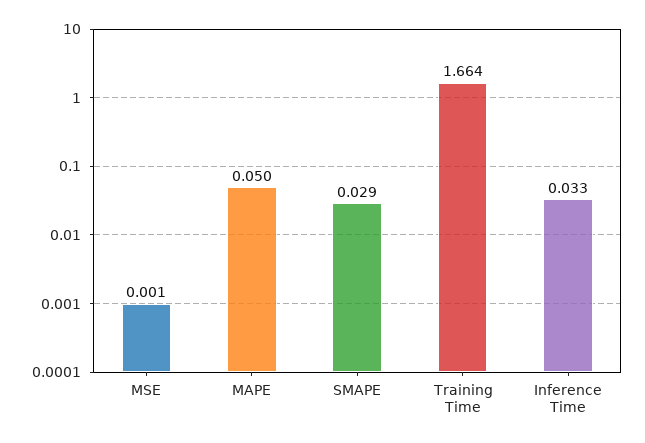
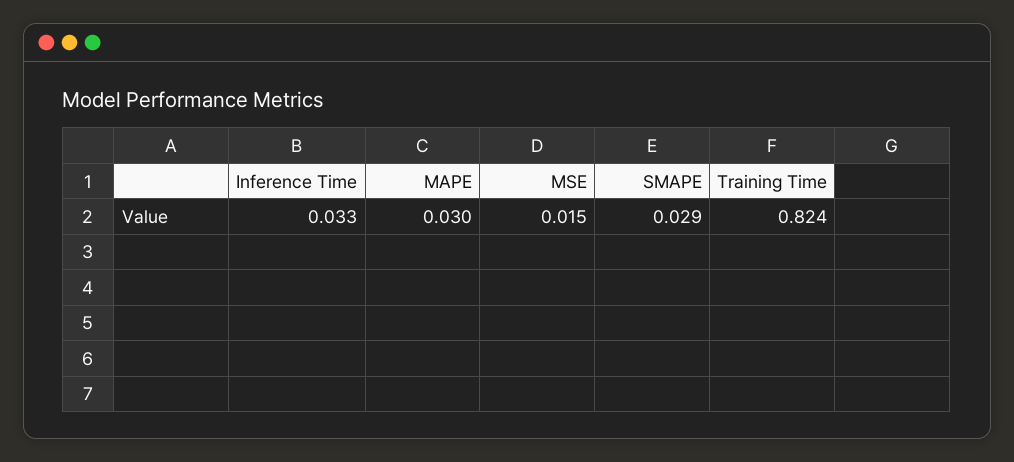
MSE: 0.001 -> 0.015
MAPE: 0.05 -> 0.03
Training Time: 1.664 -> 0.824

